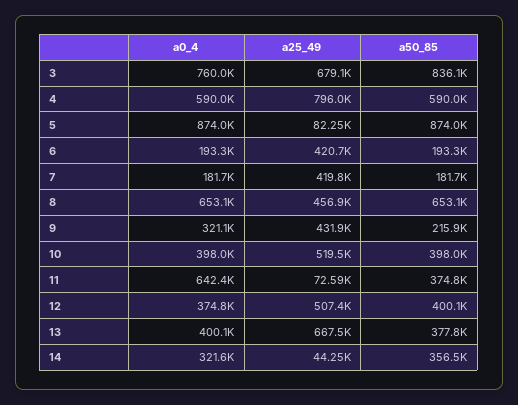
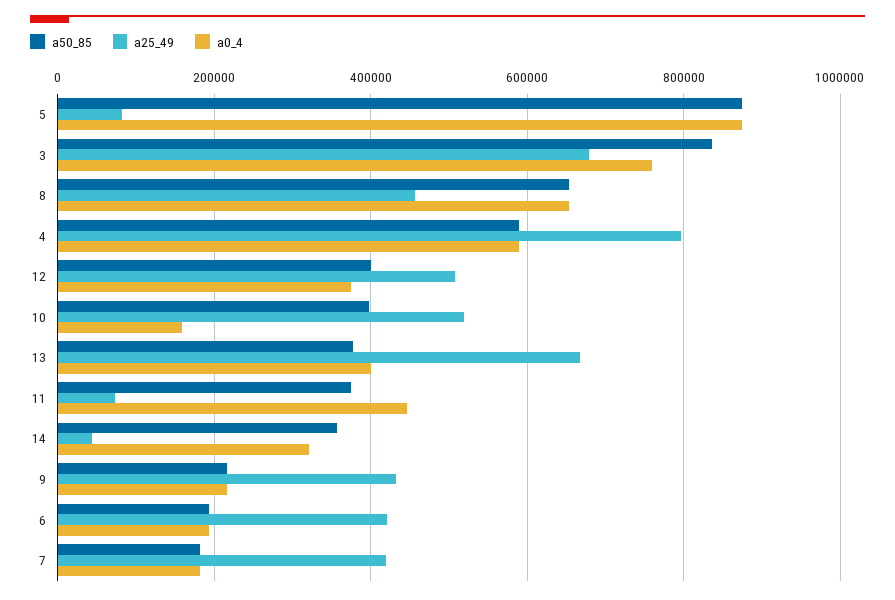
a0_4, 9: 321100 -> 220000
a0_4, 10: 398000 -> 160000
a0_4, 11: 642400 -> 440000

